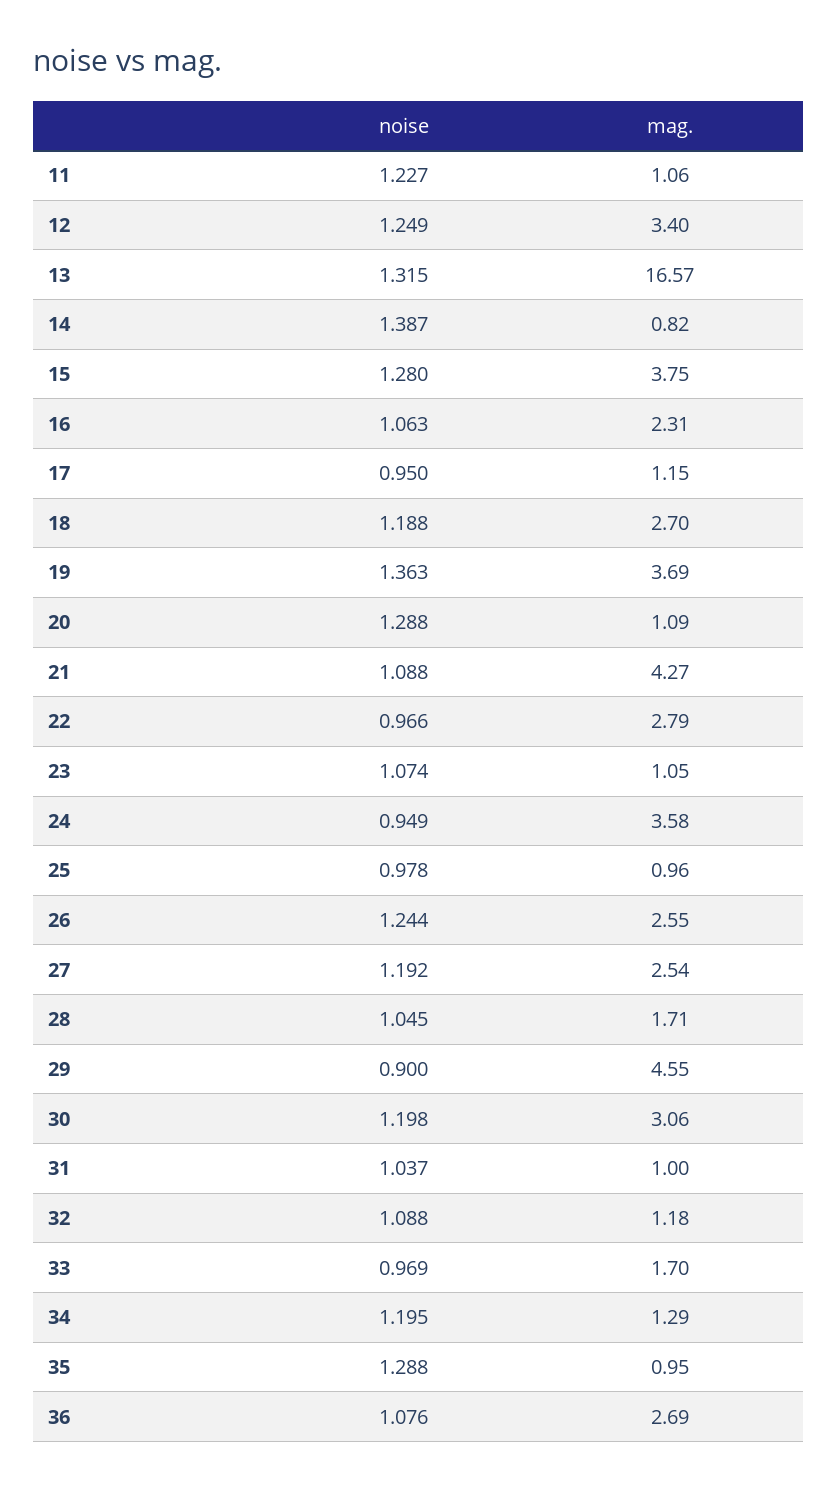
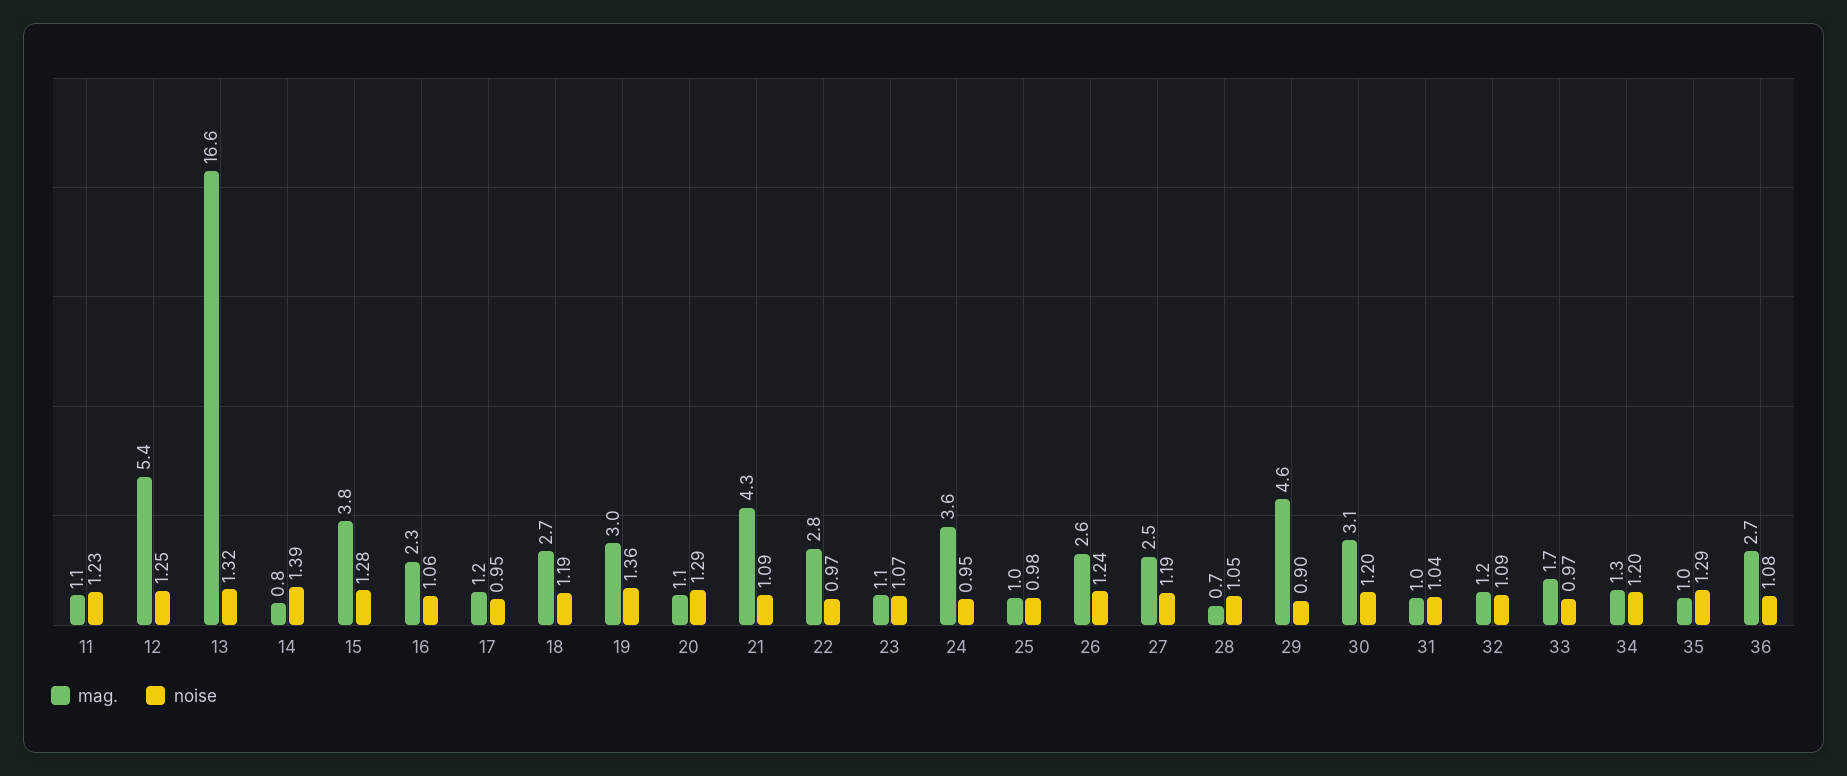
mag., 12: 3.4 -> 5.4
mag., 19: 3.69 -> 3
mag., 28: 1.71 -> 0.7

